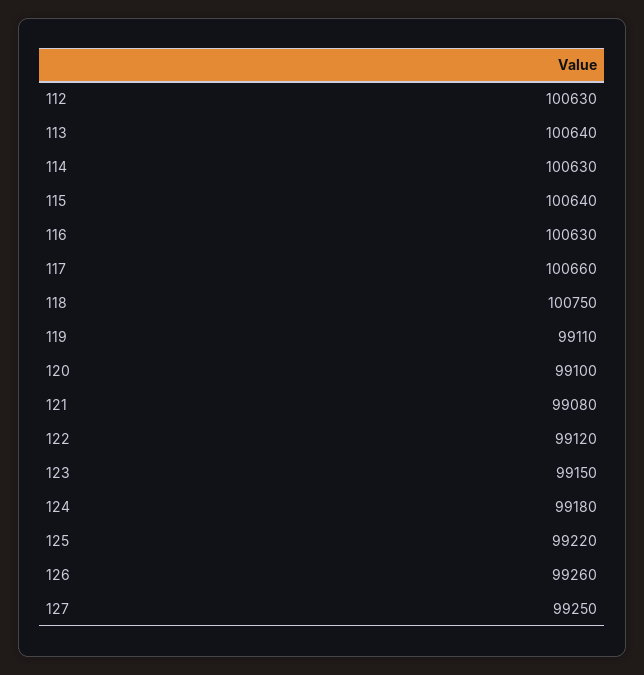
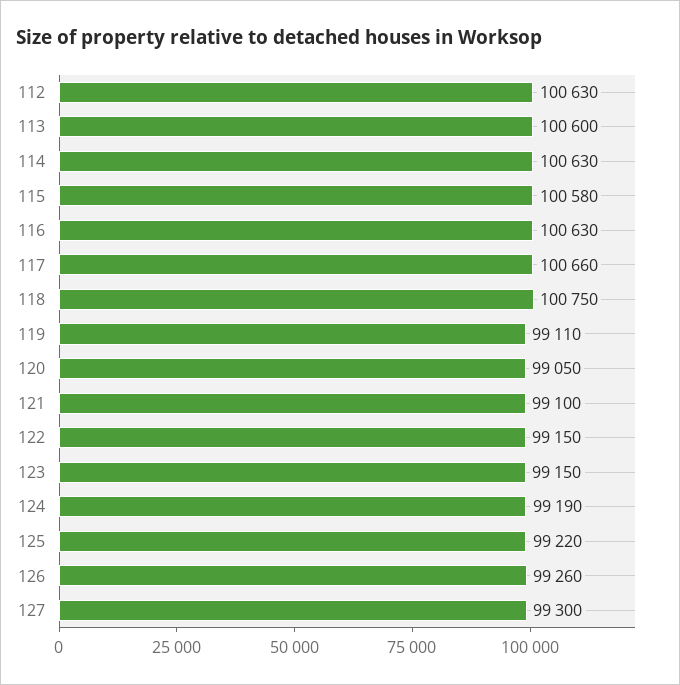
113: 100640 -> 100600
115: 100640 -> 100580
120: 99100 -> 99050
121: 99080 -> 99100
122: 99120 -> 99150
124: 99180 -> 99190
127: 99250 -> 99300

